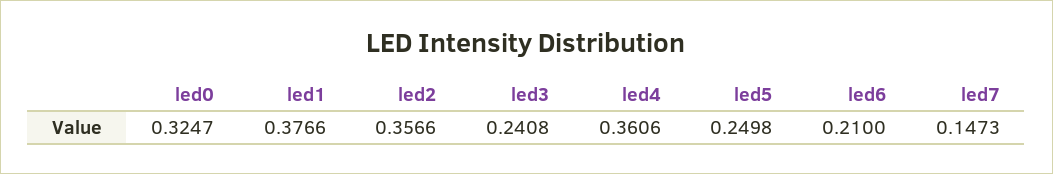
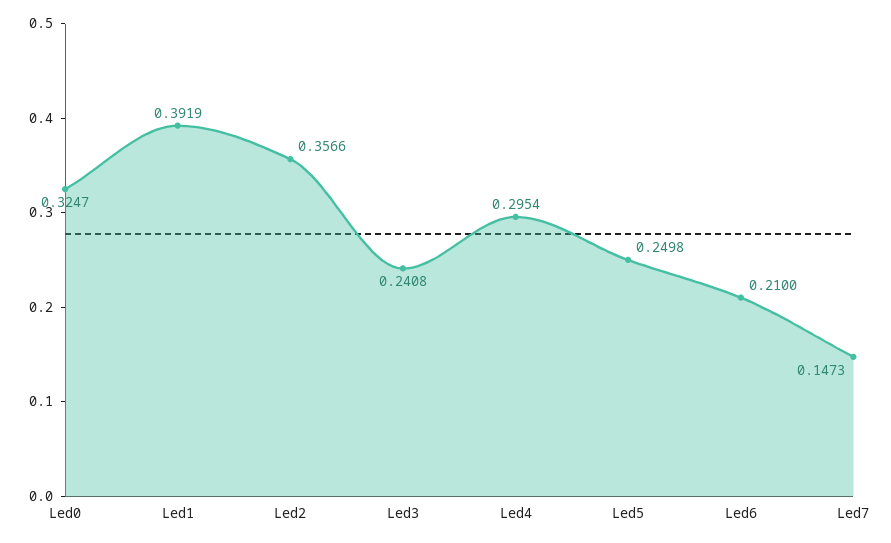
led1: 0.3766 -> 0.3919
led4: 0.3606 -> 0.2954

